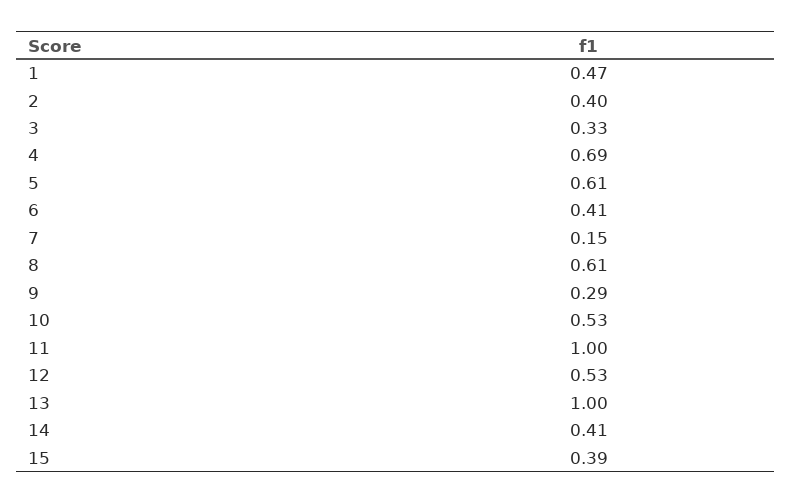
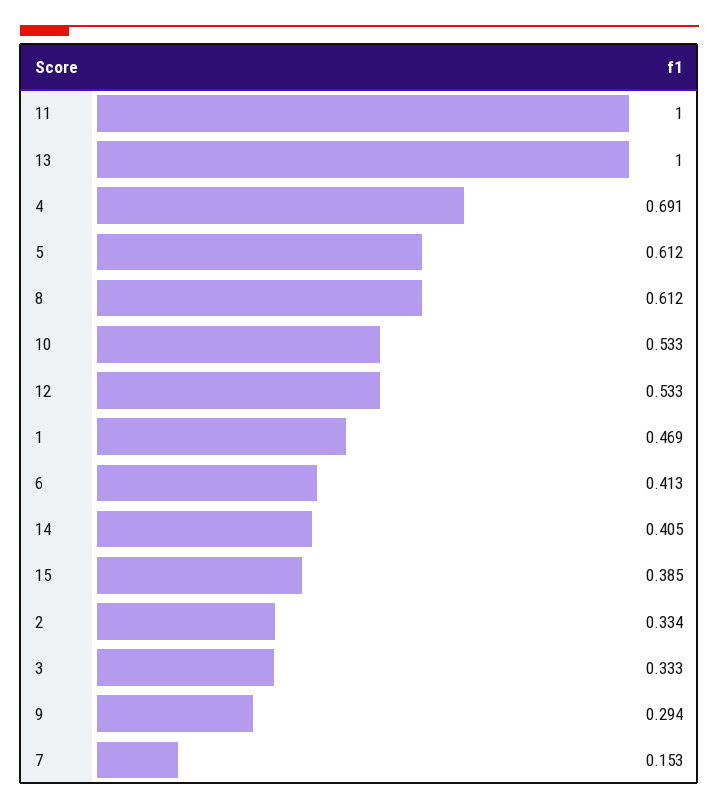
2: 0.4 -> 0.334

